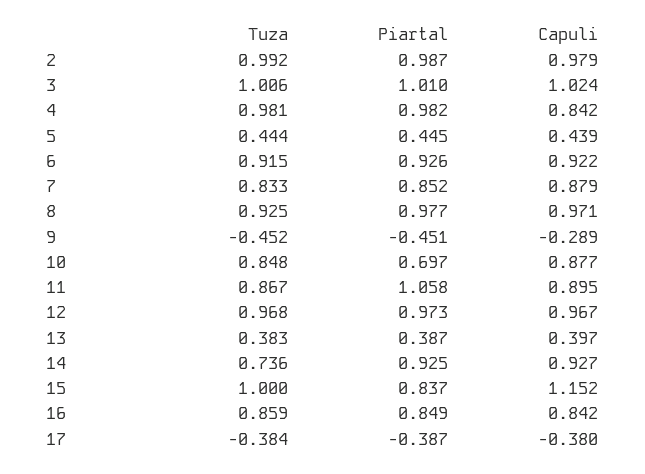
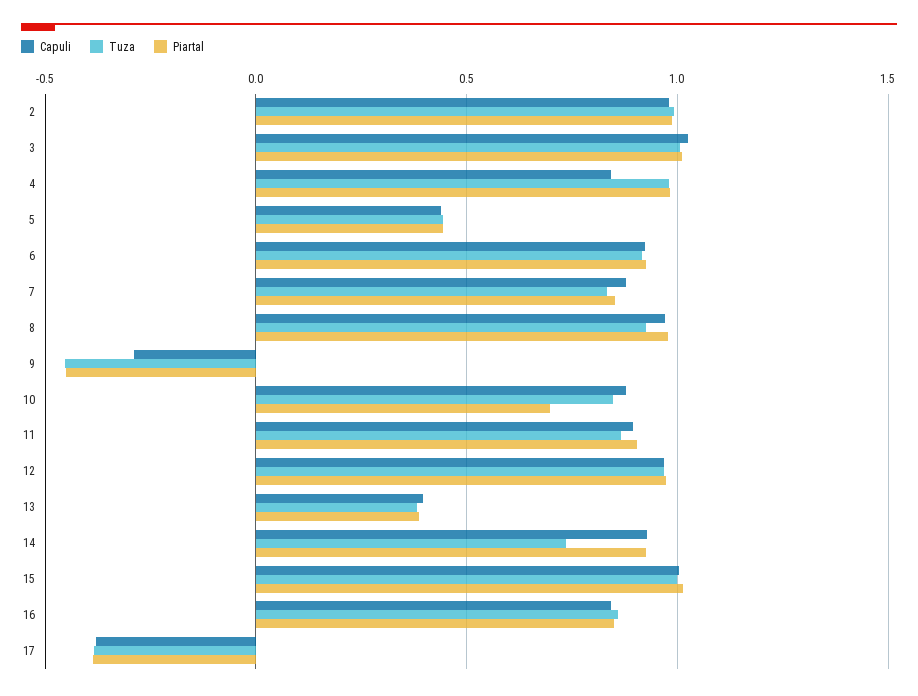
Piartal, 11: 1.058 -> 0.9
Piartal, 15: 0.837 -> 1
Capuli, 15: 1.152 -> 1

